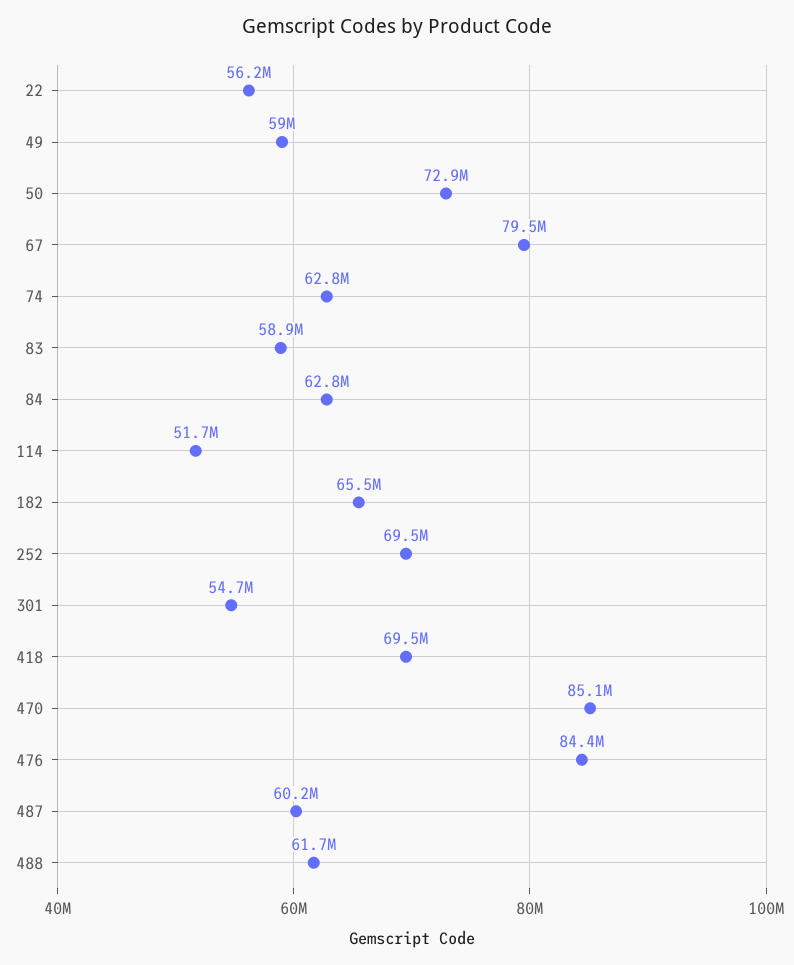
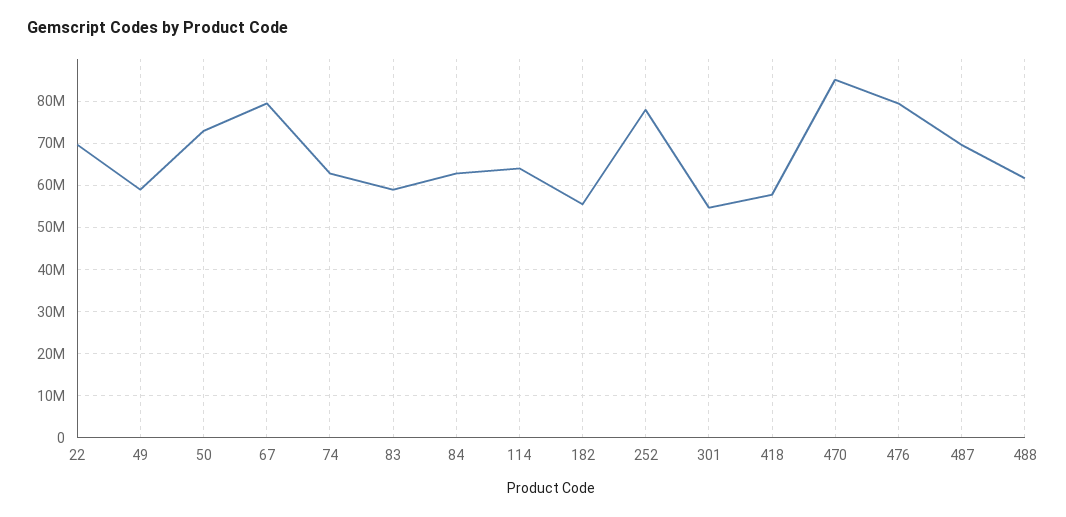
22: 56200000 -> 70000000
114: 51700000 -> 64000000
182: 65500000 -> 56000000
252: 69500000 -> 78000000
418: 69500000 -> 58000000
476: 84400000 -> 80000000
487: 60200000 -> 70000000

